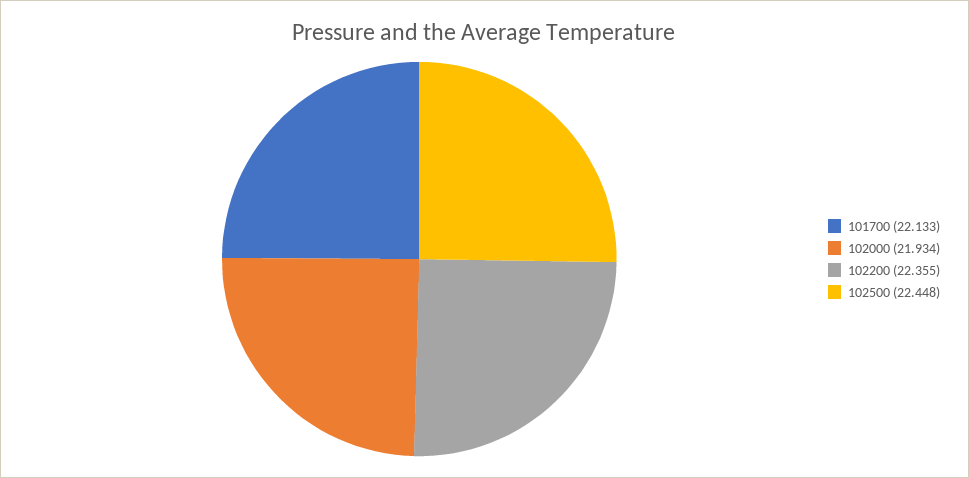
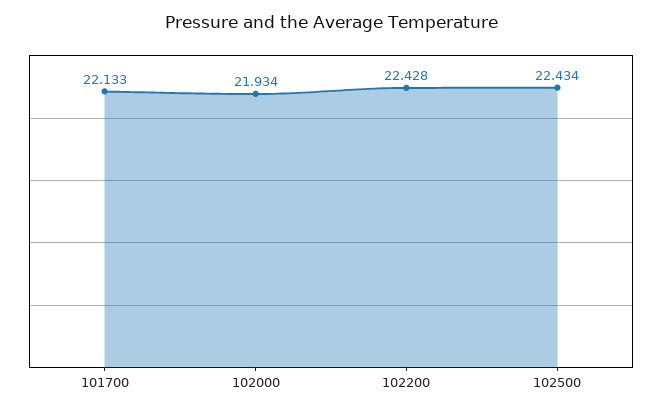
102200: 22.355 -> 22.428
102500: 22.448 -> 22.434

